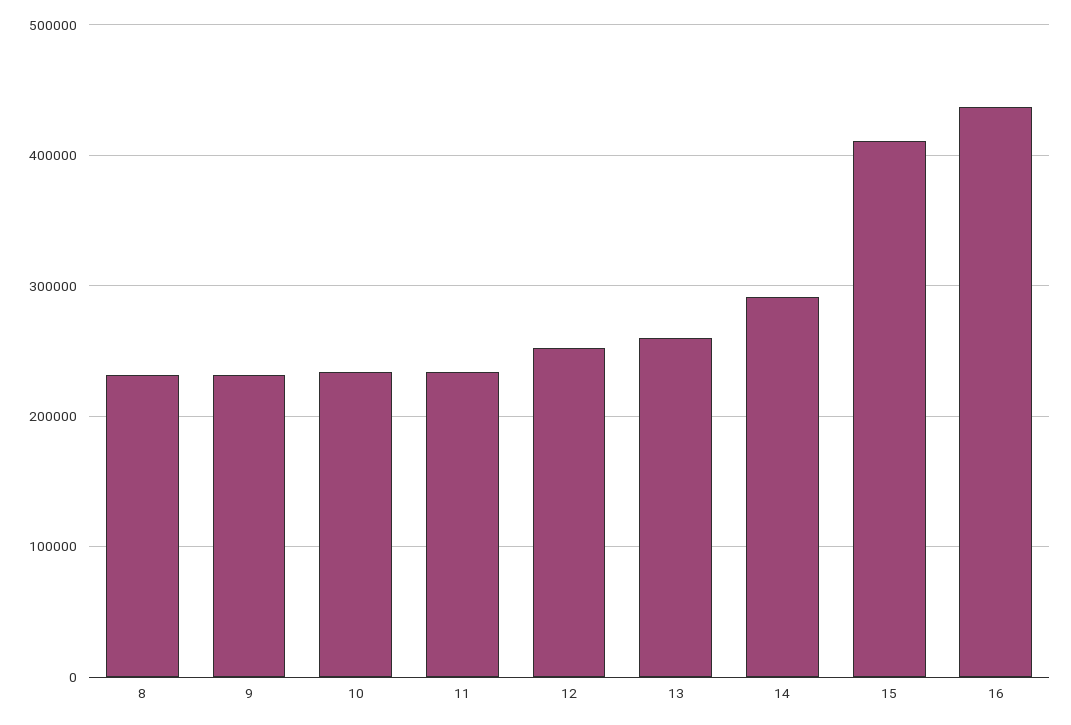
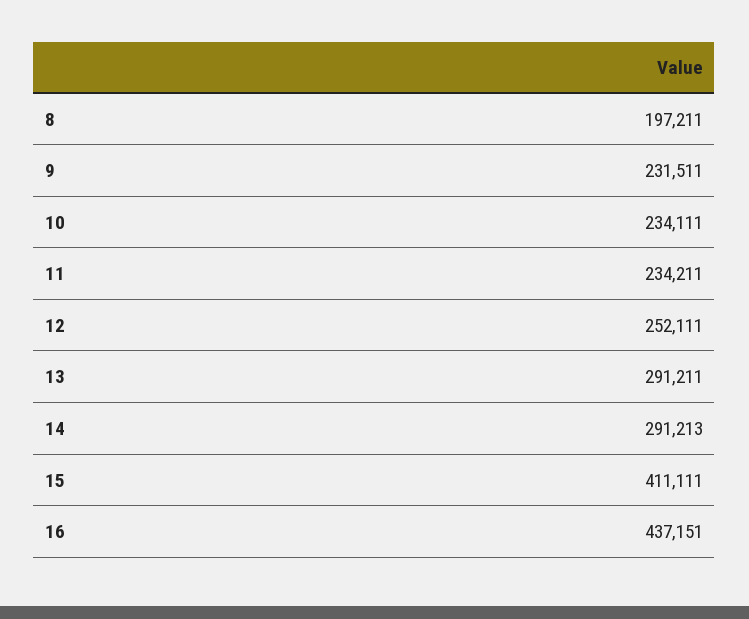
8: 230000 -> 197211
13: 260000 -> 291211

